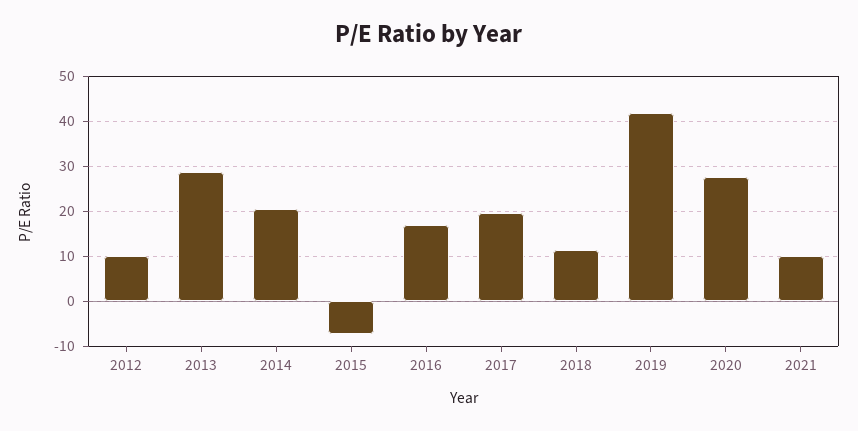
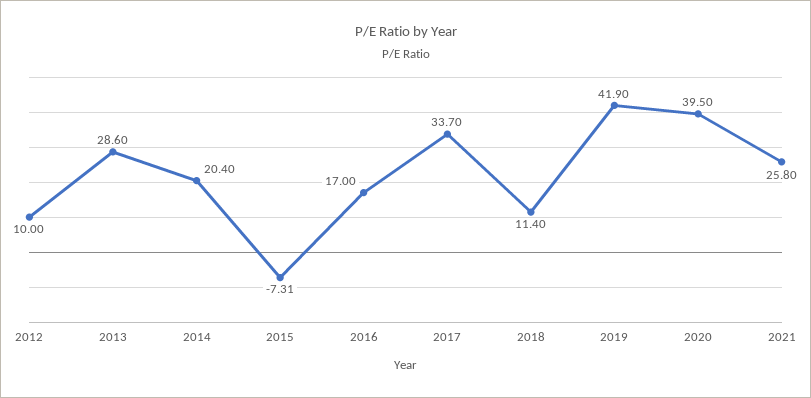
2017: 20 -> 33.7
2020: 28 -> 39.5
2021: 10 -> 25.8

